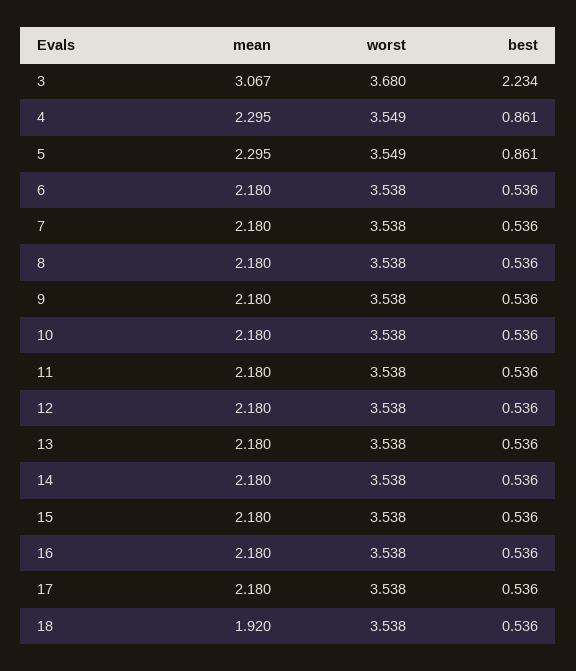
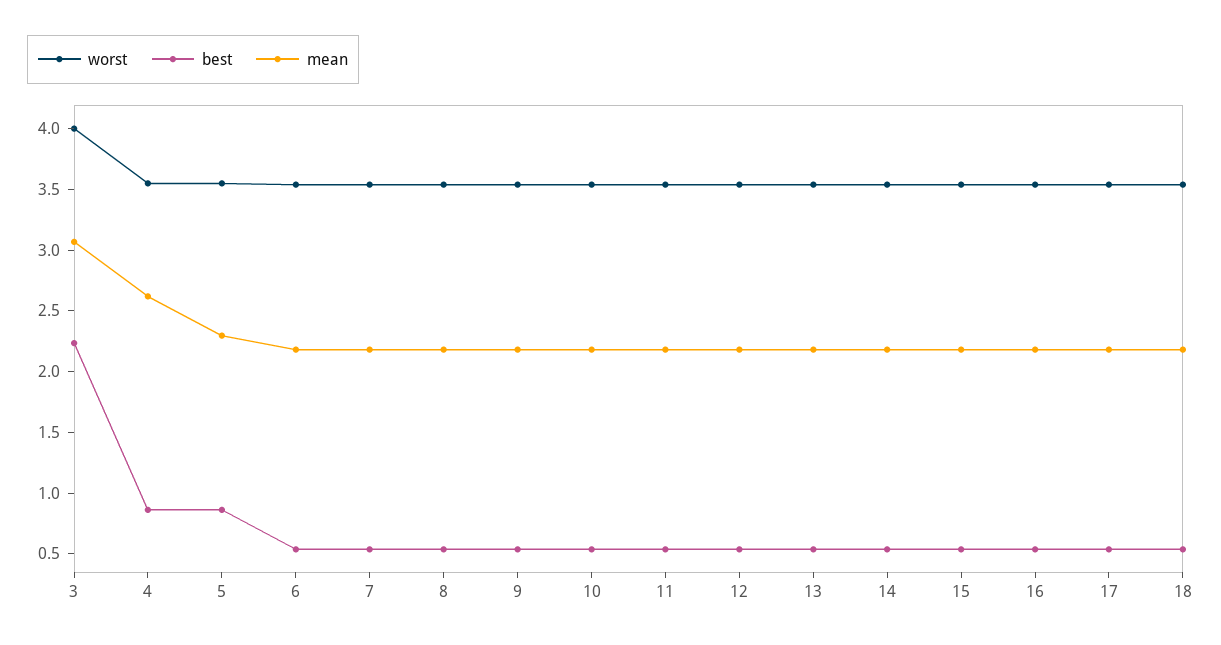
worst, 3: 3.68 -> 4
mean, 4: 2.295 -> 2.6
mean, 18: 1.92 -> 2.2

